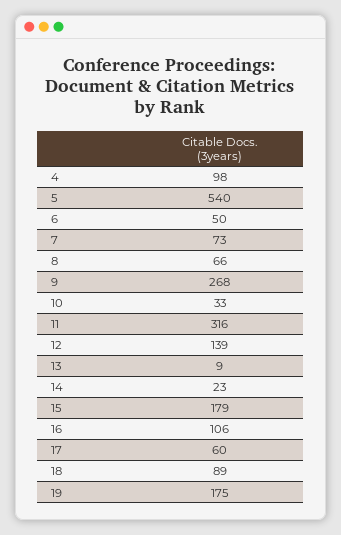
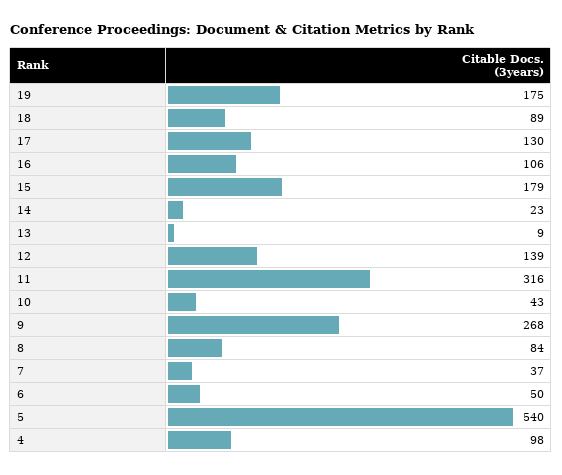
7: 73 -> 37
8: 66 -> 84
10: 33 -> 43
17: 60 -> 130

